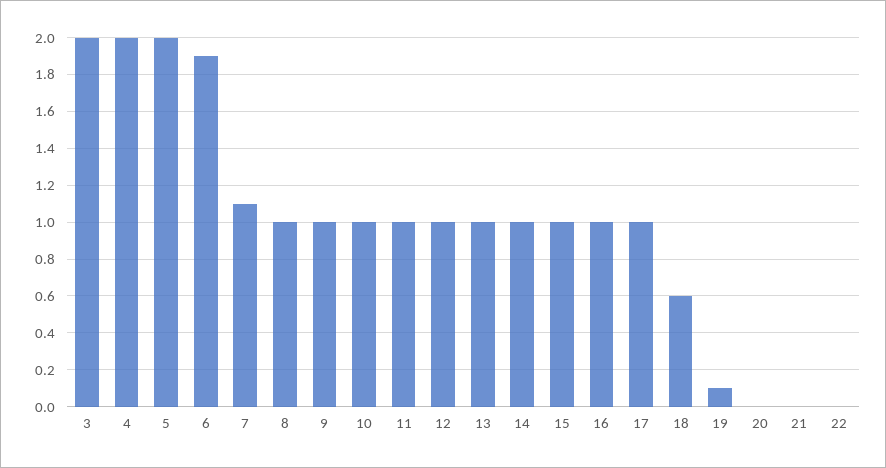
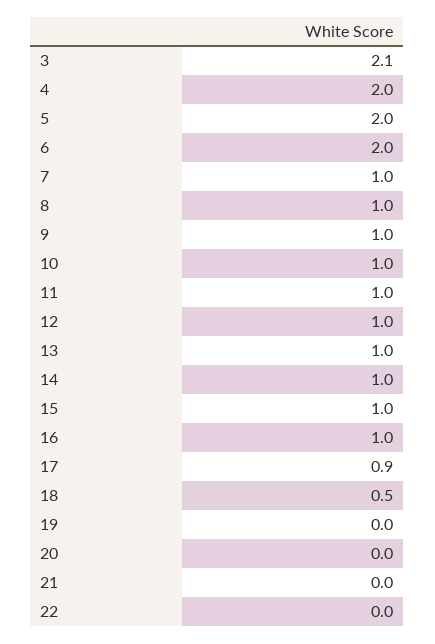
3: 2 -> 2.1
6: 1.9 -> 2
7: 1.1 -> 1
17: 1 -> 0.9
18: 0.6 -> 0.5
19: 0.1 -> 0

